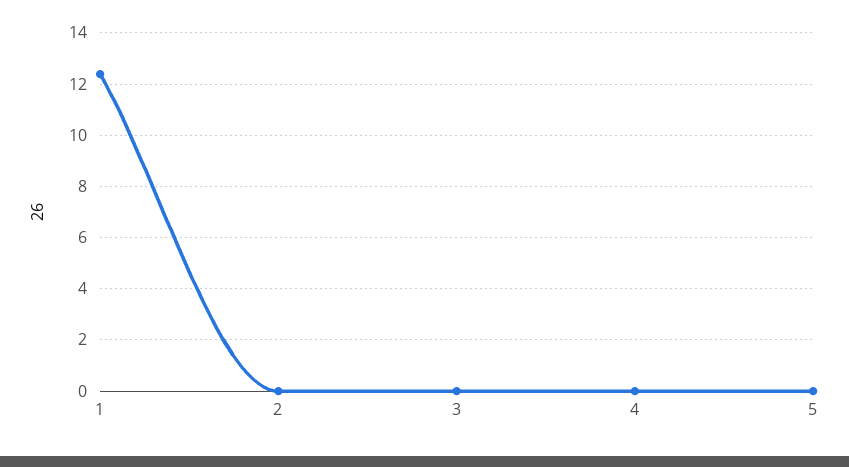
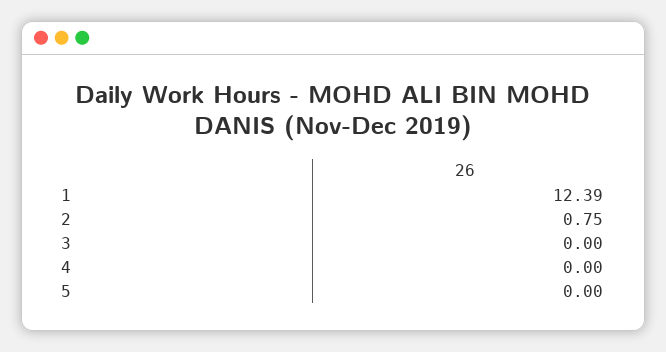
2: 0 -> 0.75

